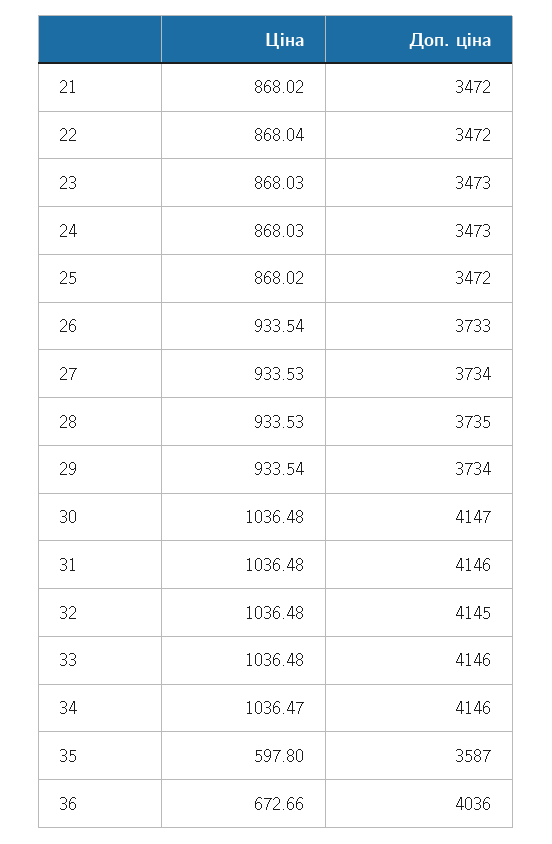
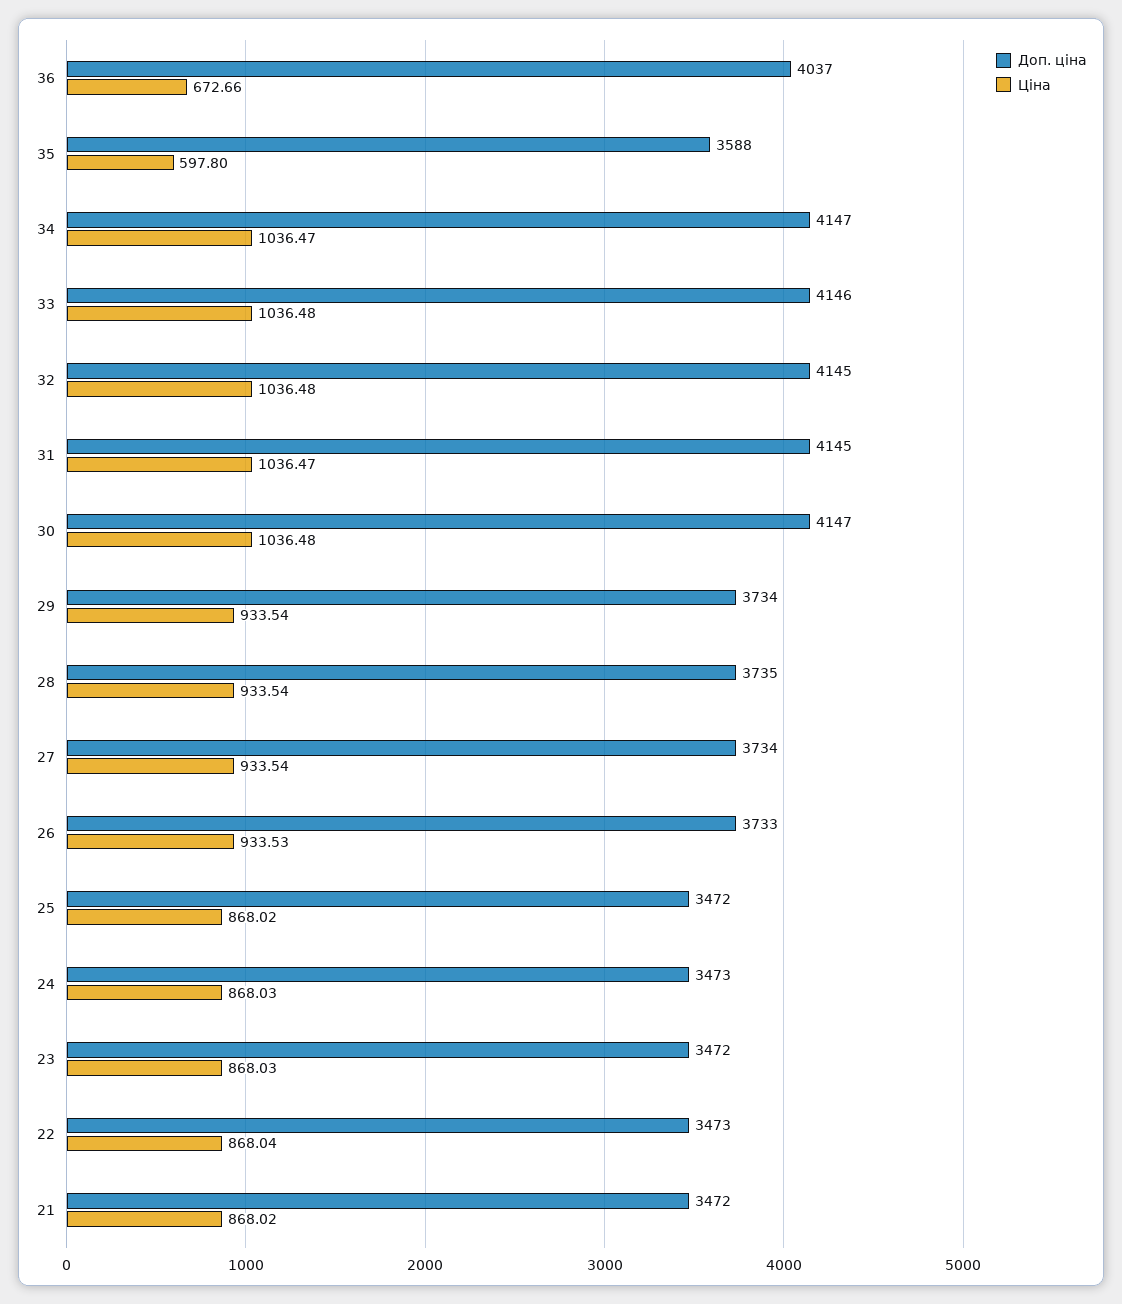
Доп. ціна, 22: 3472 -> 3473
Доп. ціна, 23: 3473 -> 3472
Ціна, 26: 933.54 -> 933.53
Ціна, 27: 933.53 -> 933.54
Ціна, 28: 933.53 -> 933.54
Ціна, 31: 1036.48 -> 1036.47
Доп. ціна, 31: 4146 -> 4145
Доп. ціна, 34: 4146 -> 4147
Доп. ціна, 35: 3587 -> 3588
Доп. ціна, 36: 4036 -> 4037

